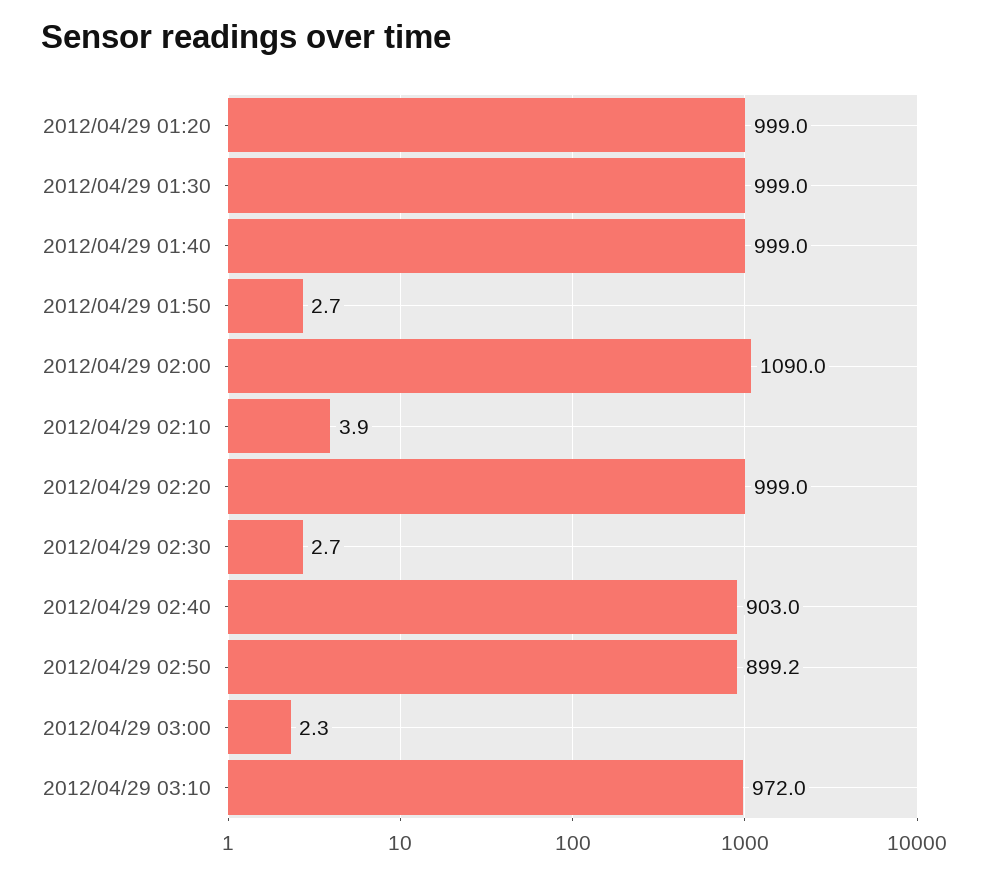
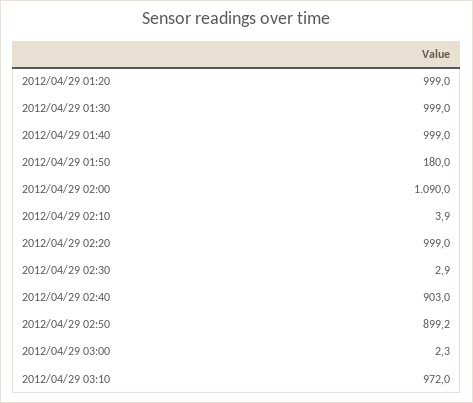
2012/04/29 01:50: 2.7 -> 180
2012/04/29 02:30: 2.7 -> 2.9

